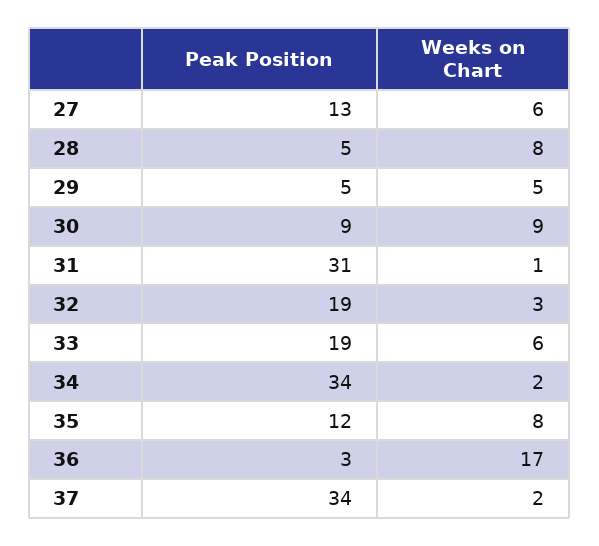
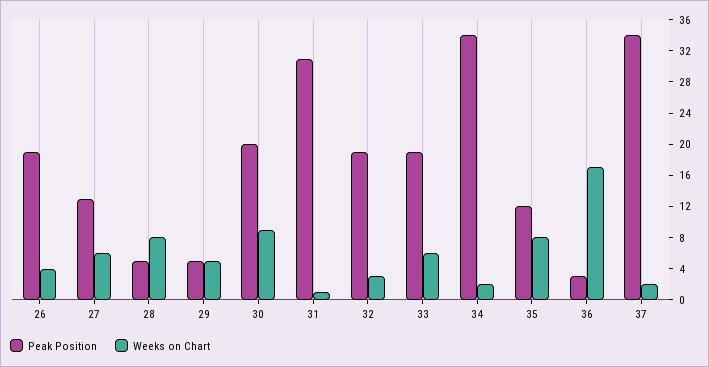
Peak Position, 30: 9 -> 20
Peak Position, 26: none -> 20
Weeks on Chart, 26: none -> 4

